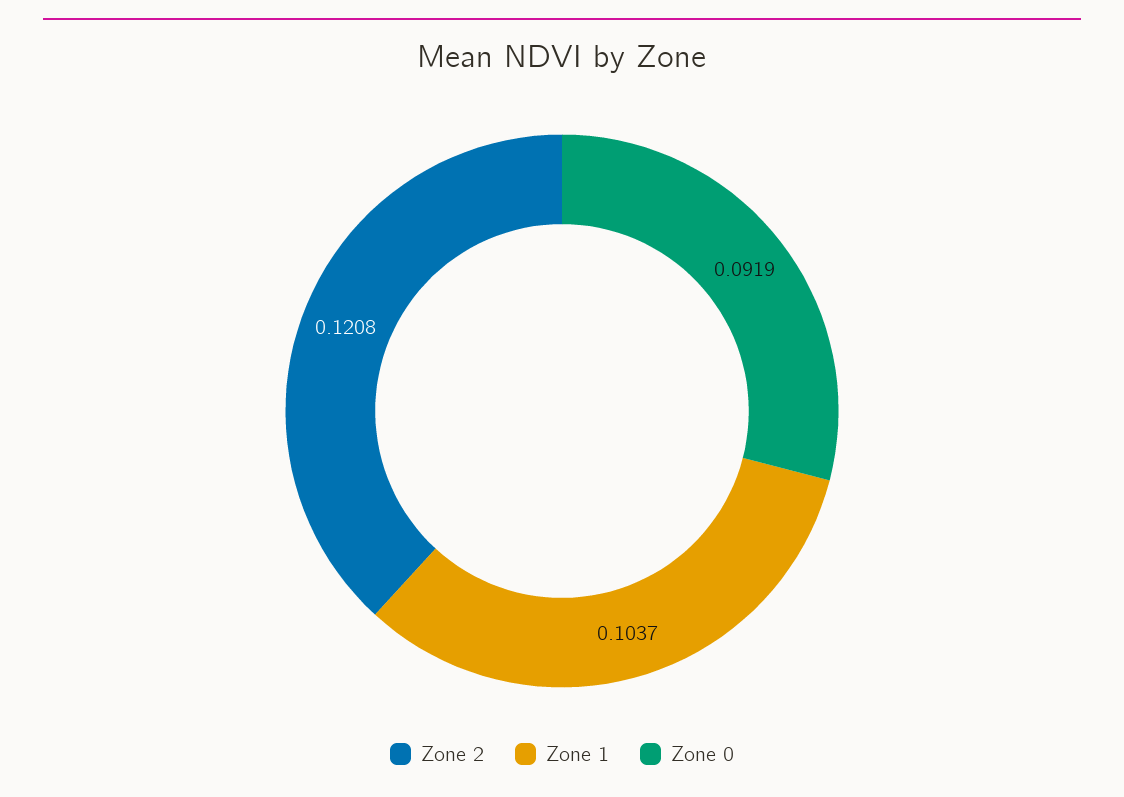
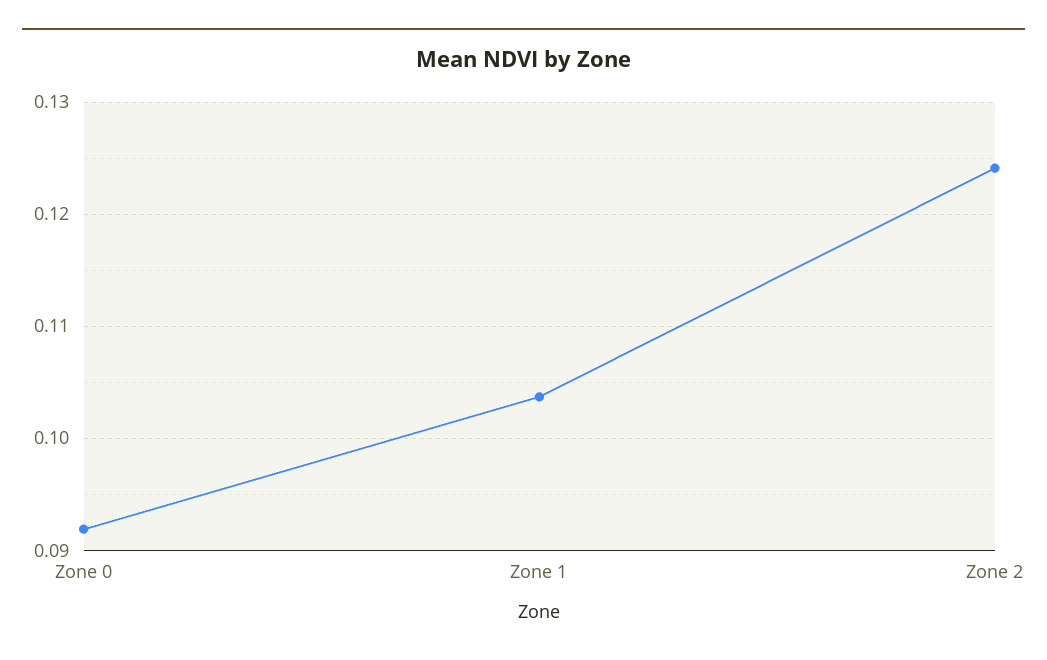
Zone 2: 0.1208 -> 0.124

